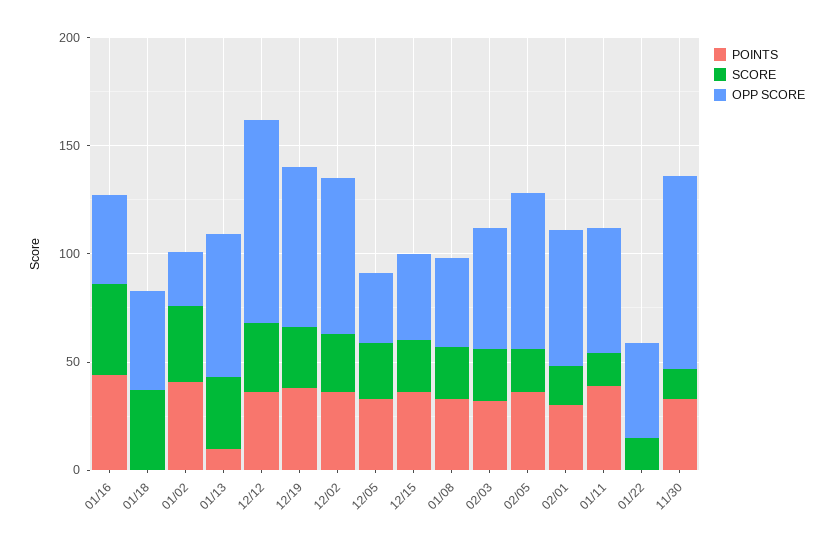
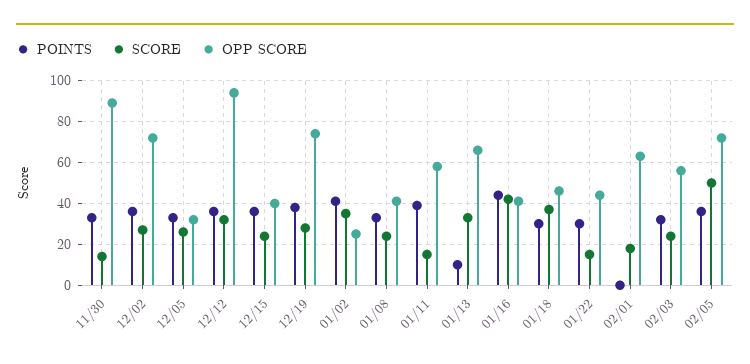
POINTS, 01/18: 0 -> 30
SCORE, 02/05: 20 -> 50
POINTS, 02/01: 30 -> 0
POINTS, 01/22: 0 -> 30

